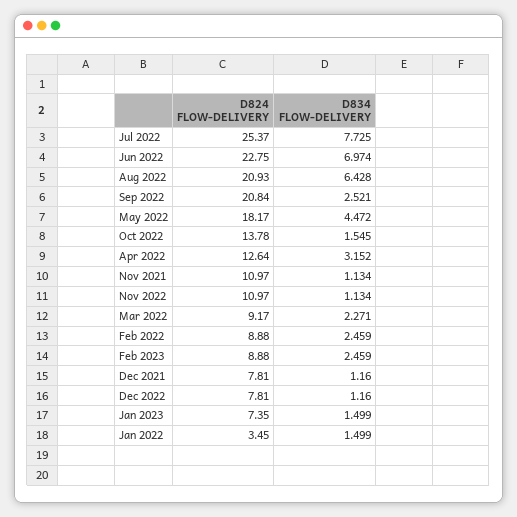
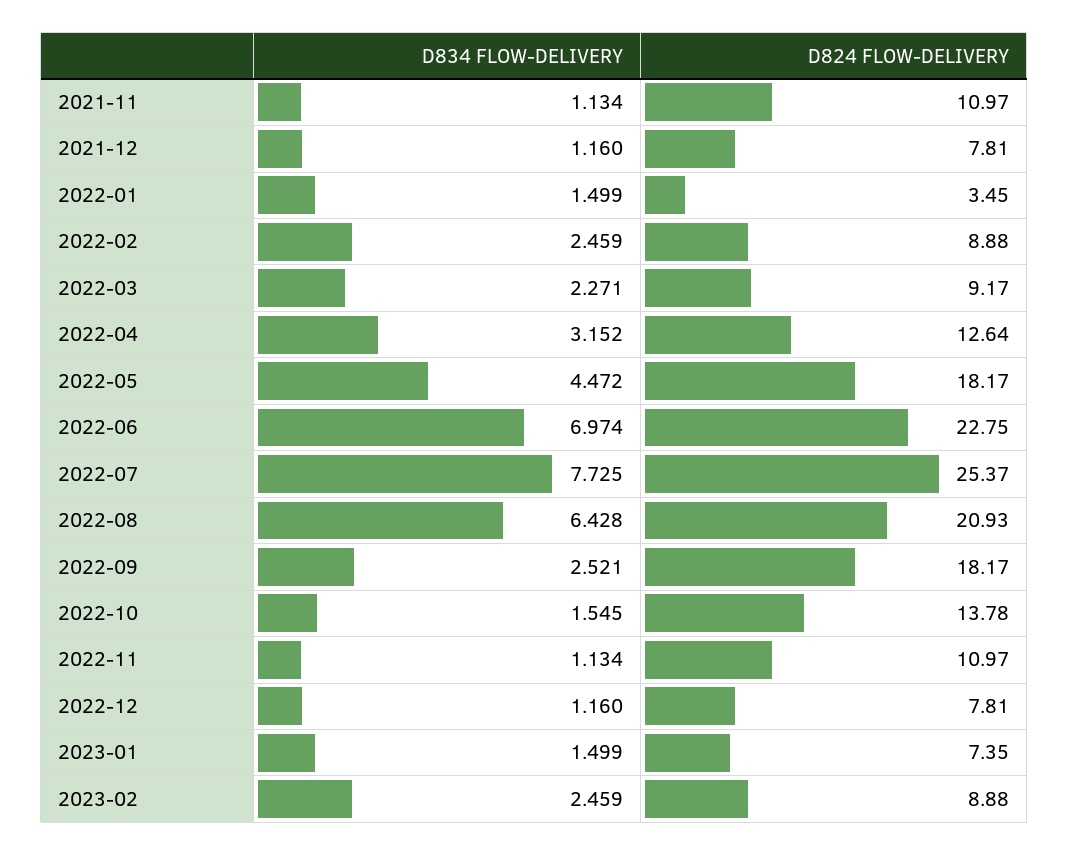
D824 FLOW-DELIVERY, Sep 2022: 20.84 -> 18.17

